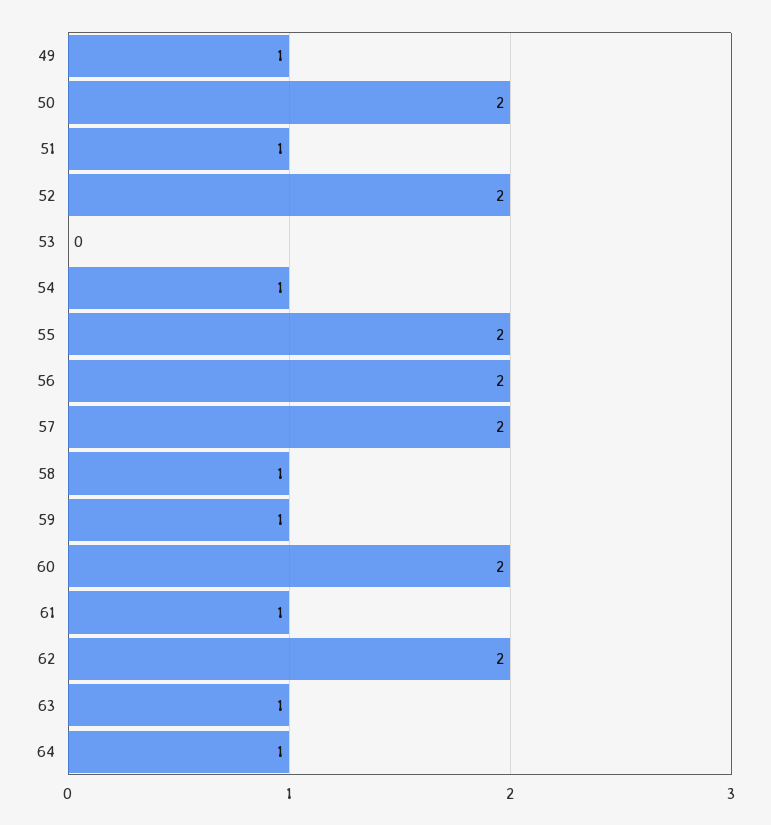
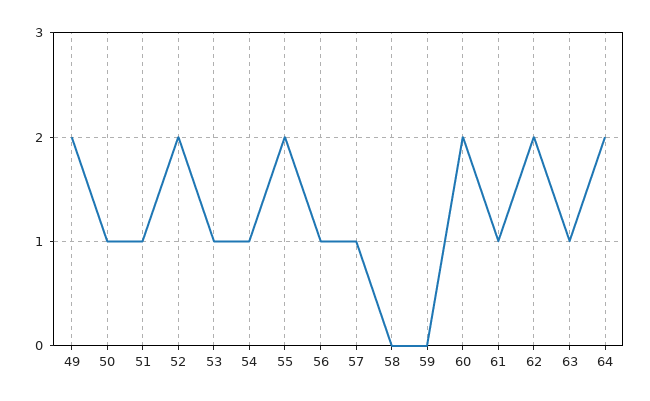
49: 1 -> 2
50: 2 -> 1
53: 0 -> 1
56: 2 -> 1
57: 2 -> 1
58: 1 -> 0
59: 1 -> 0
64: 1 -> 2

